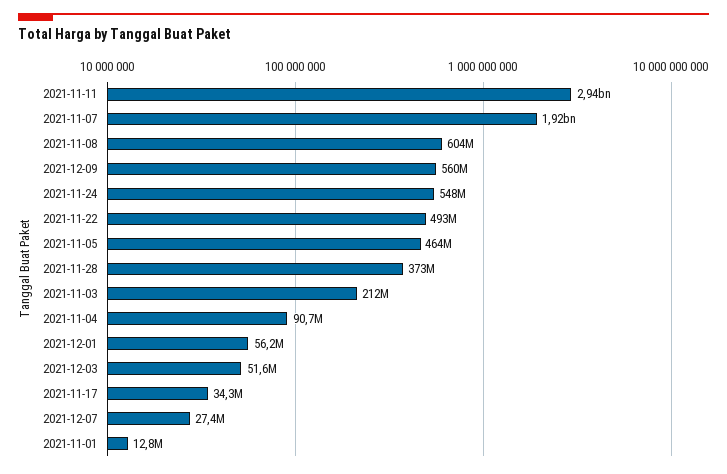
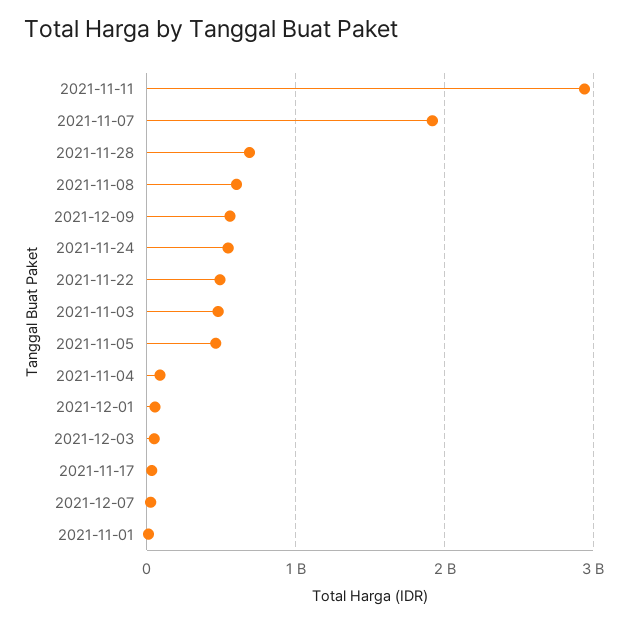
2021-11-28: 373000000 -> 700000000
2021-11-03: 212000000 -> 500000000

